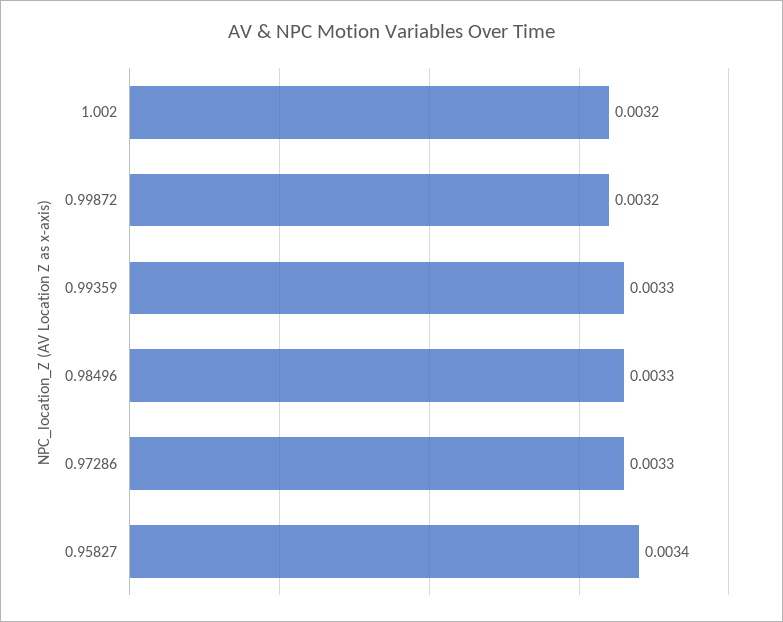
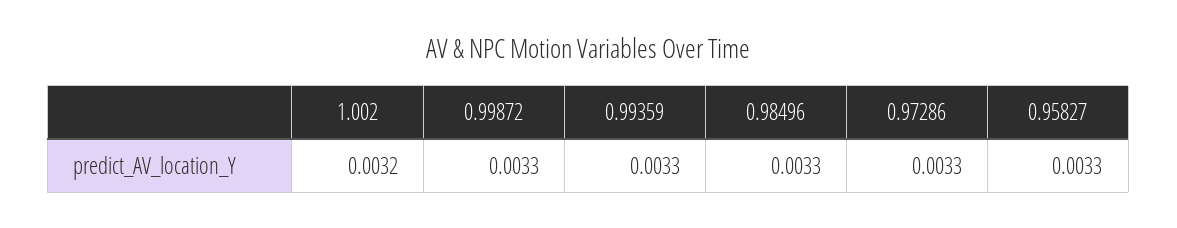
0.99872: 0.0032 -> 0.0033
0.95827: 0.0034 -> 0.0033

